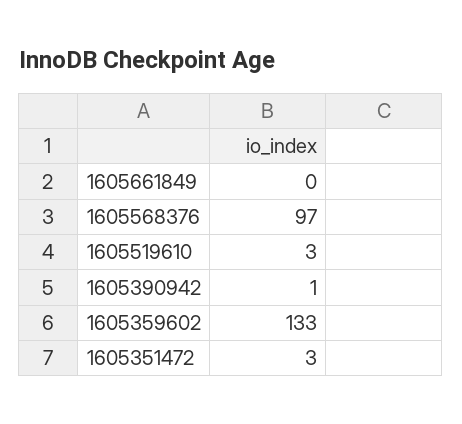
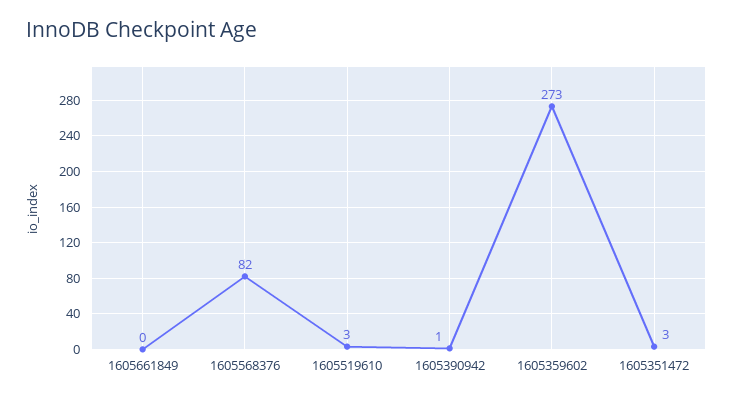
1605568376: 97 -> 82
1605359602: 133 -> 273

